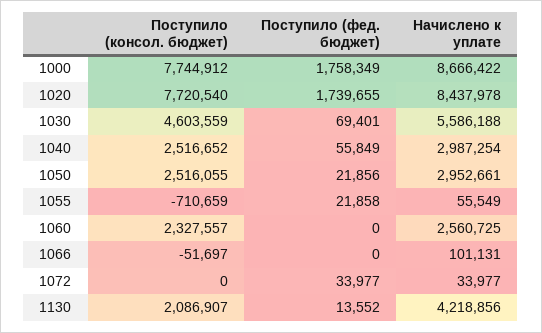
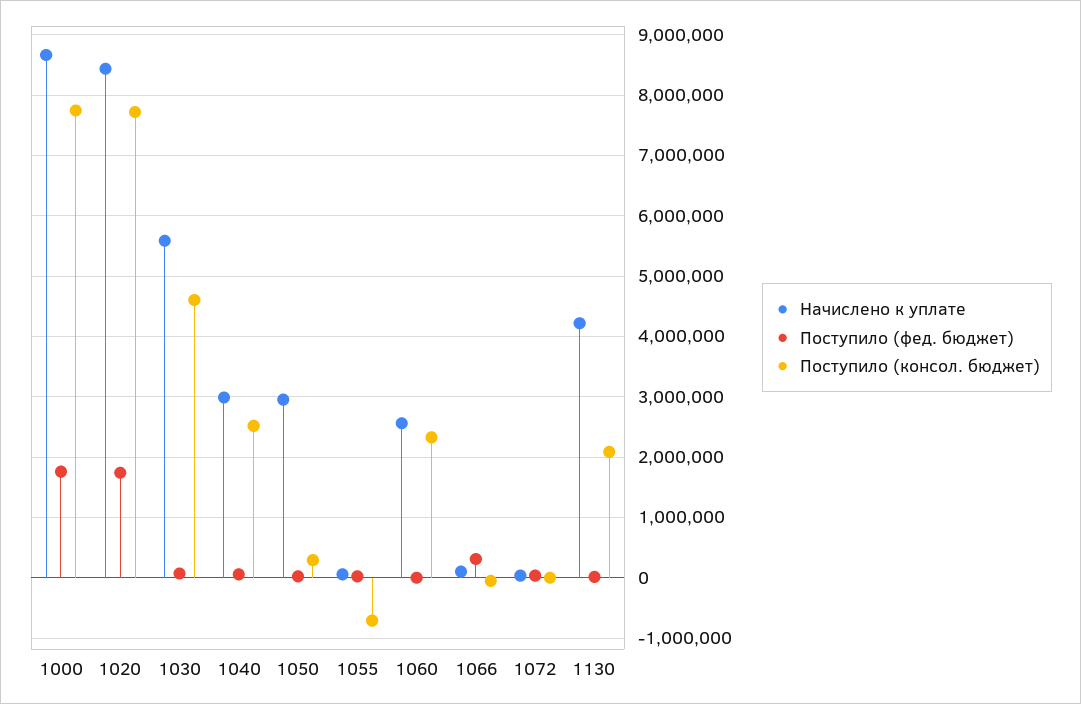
Поступило (консол. бюджет), 1050: 2516055 -> 300000
Поступило (фед. бюджет), 1066: 0 -> 300000

